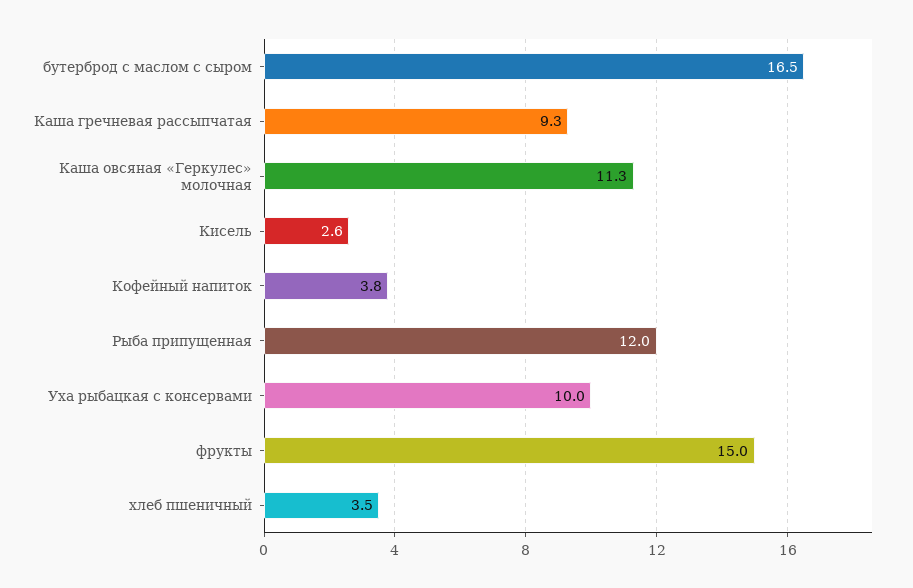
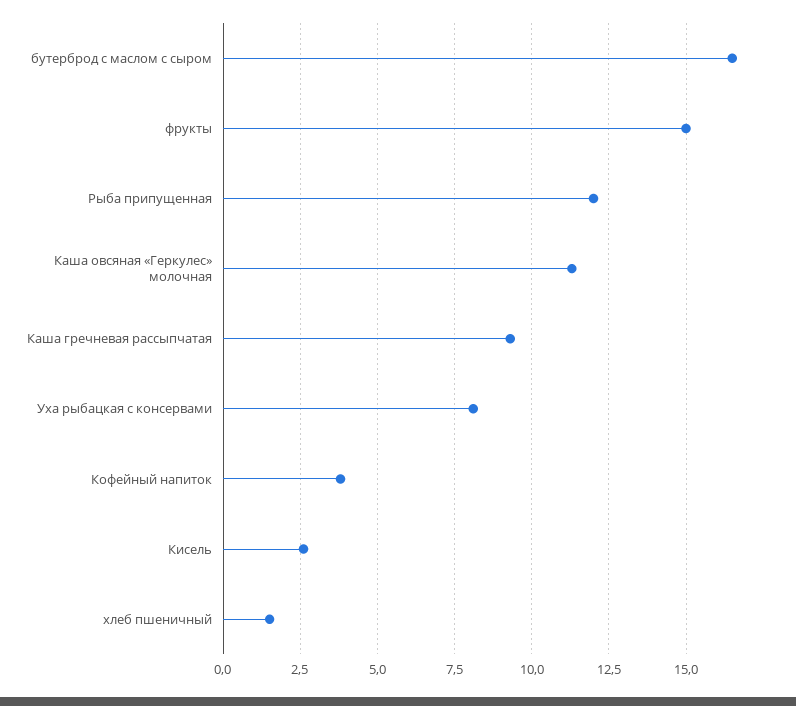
Уха рыбацкая с консервами: 10 -> 8
хлеб пшеничный: 3.5 -> 1.5

